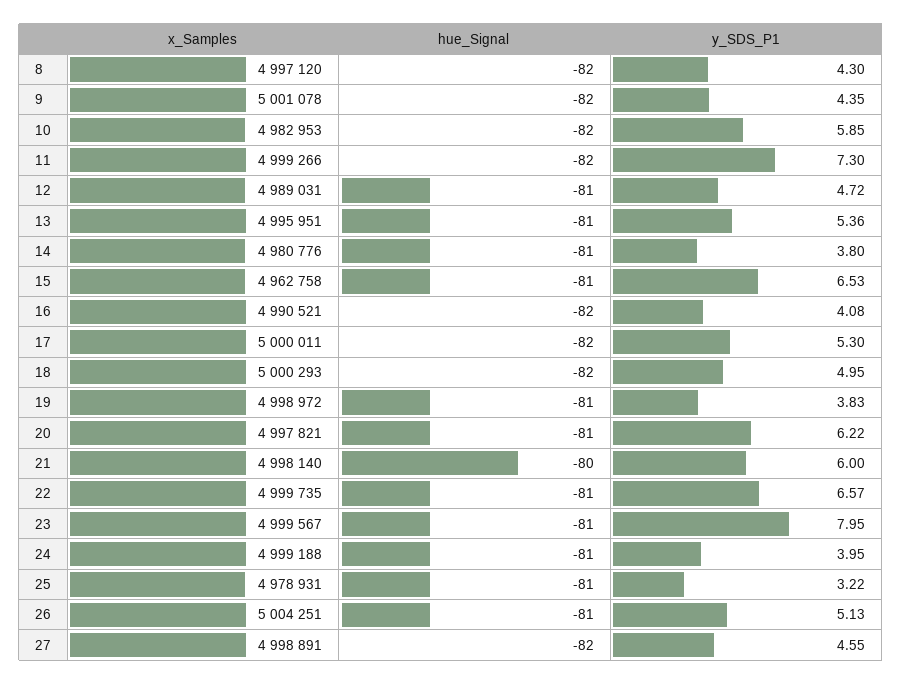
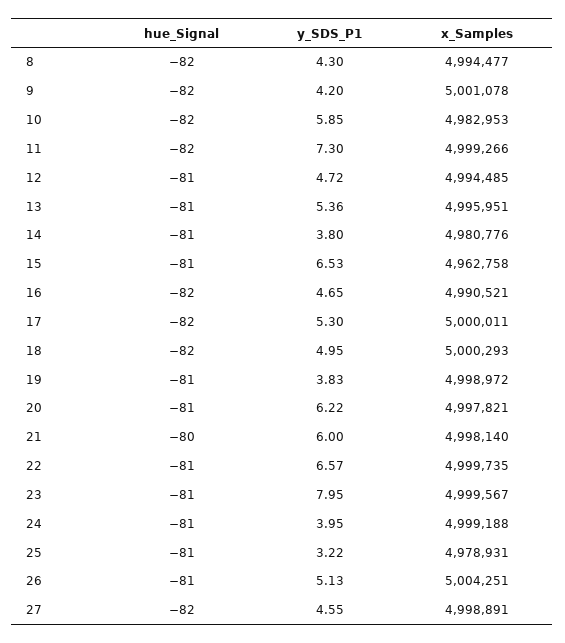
x_Samples, 8: 4997120 -> 4994477
y_SDS_P1, 9: 4.35 -> 4.2
x_Samples, 12: 4989031 -> 4994485
y_SDS_P1, 16: 4.08 -> 4.65

